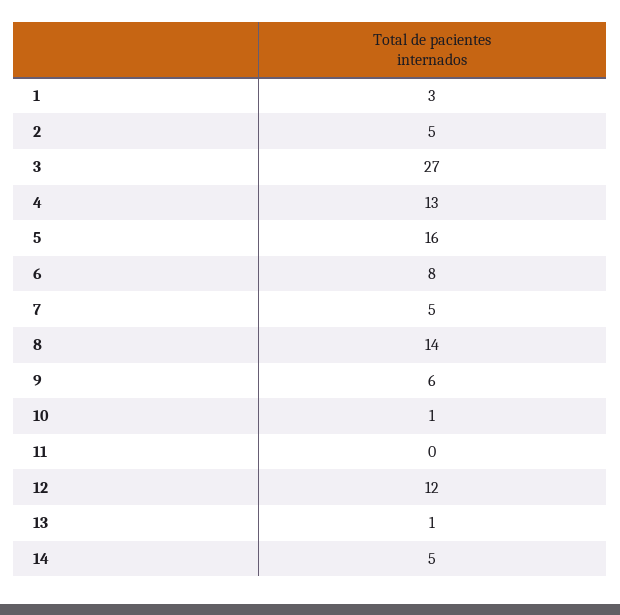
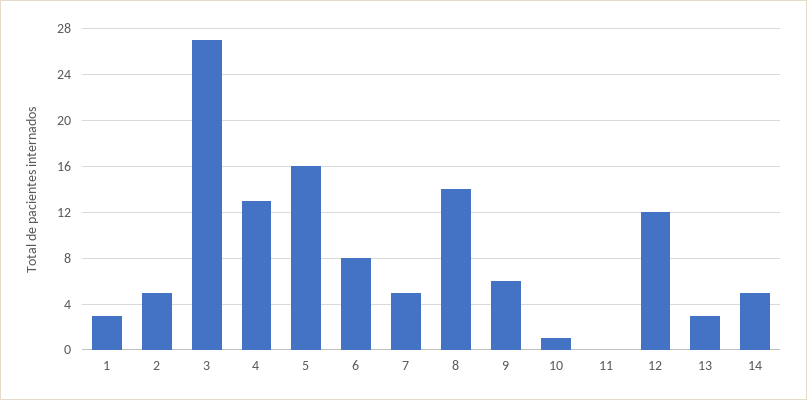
13: 1 -> 3

